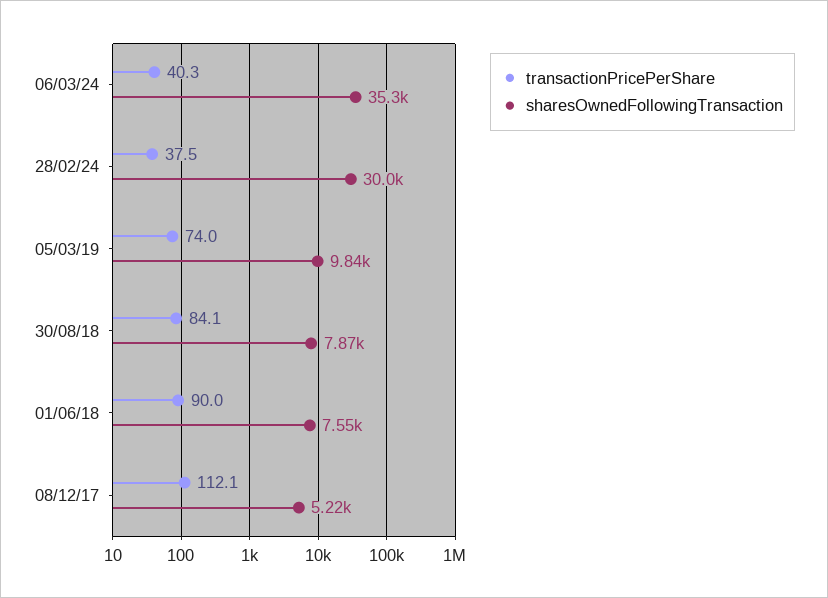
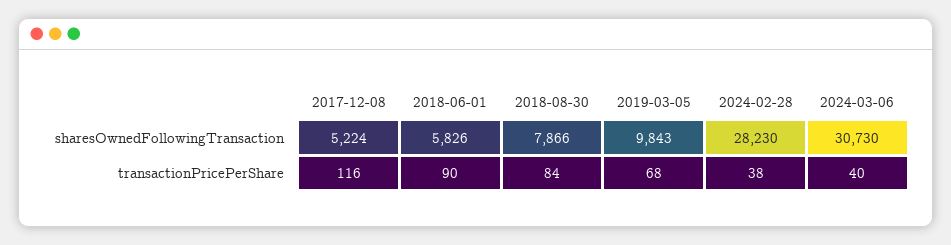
sharesOwnedFollowingTransaction, 06/03/24: 35300 -> 30730
sharesOwnedFollowingTransaction, 28/02/24: 30000 -> 28230
transactionPricePerShare, 05/03/19: 74 -> 68
sharesOwnedFollowingTransaction, 01/06/18: 7550 -> 5826
transactionPricePerShare, 08/12/17: 112.1 -> 116

